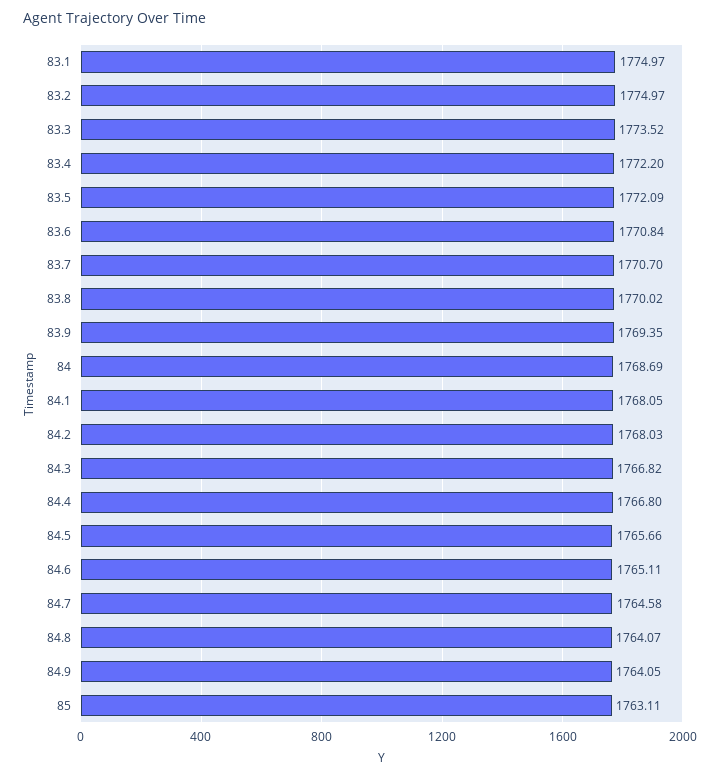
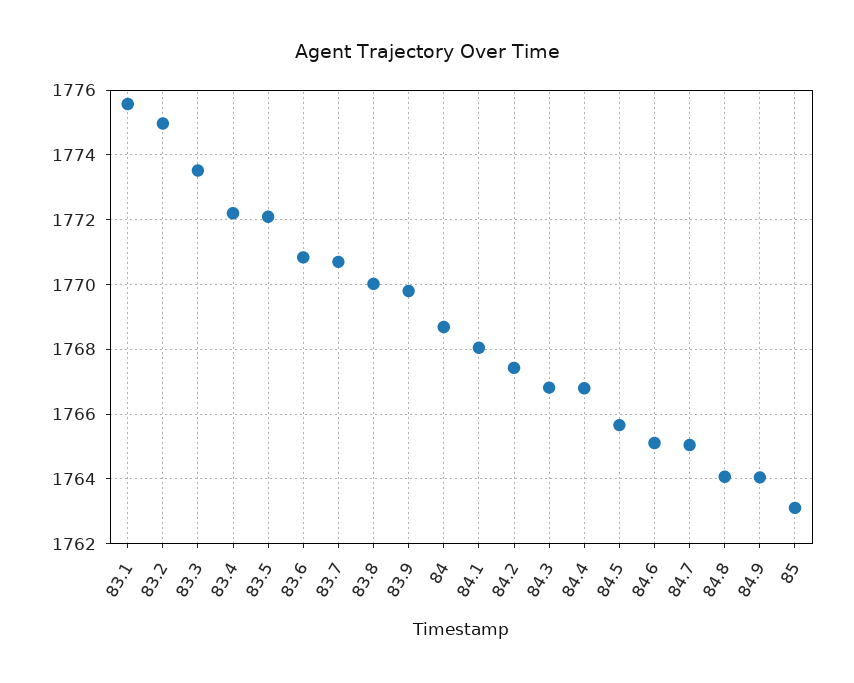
83.1: 1774.97 -> 1775.6
83.9: 1769.35 -> 1769.8
84.2: 1768.03 -> 1767.4
84.7: 1764.58 -> 1765

